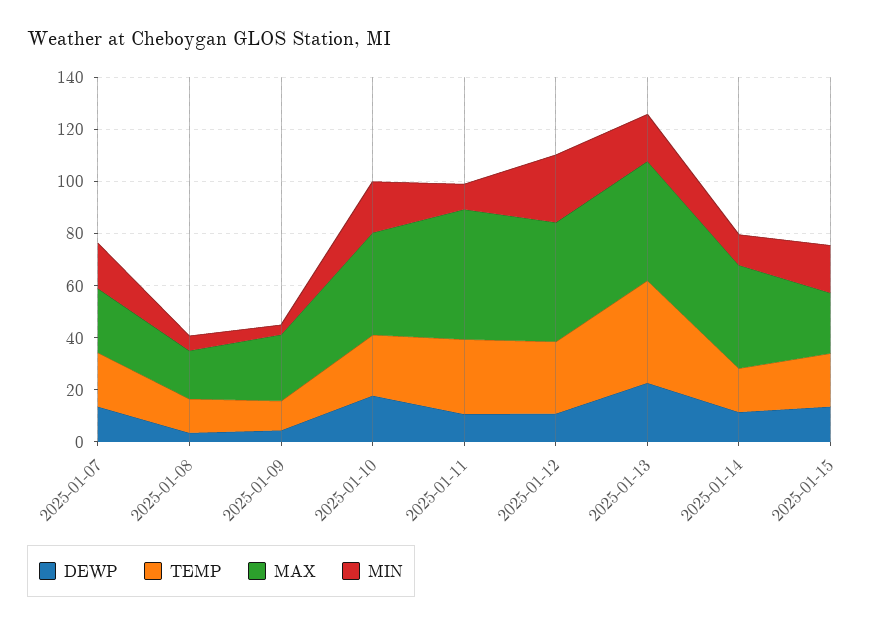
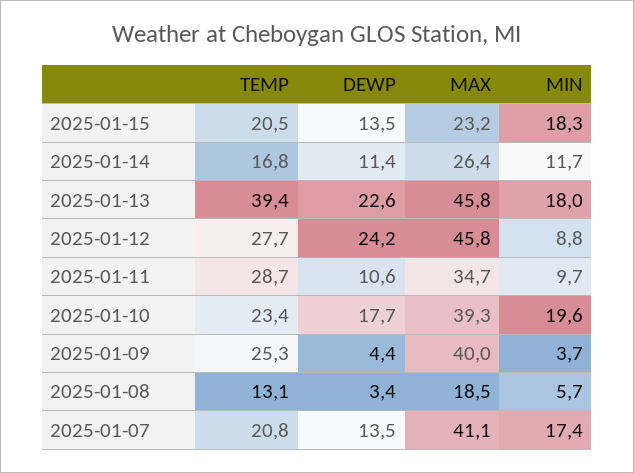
MAX, 2025-01-07: 25 -> 41.1
TEMP, 2025-01-09: 10 -> 25.3
MAX, 2025-01-09: 25 -> 40
MAX, 2025-01-11: 50 -> 34.7
DEWP, 2025-01-12: 10 -> 24.2
MIN, 2025-01-12: 25 -> 8.8
MAX, 2025-01-14: 40 -> 26.4

